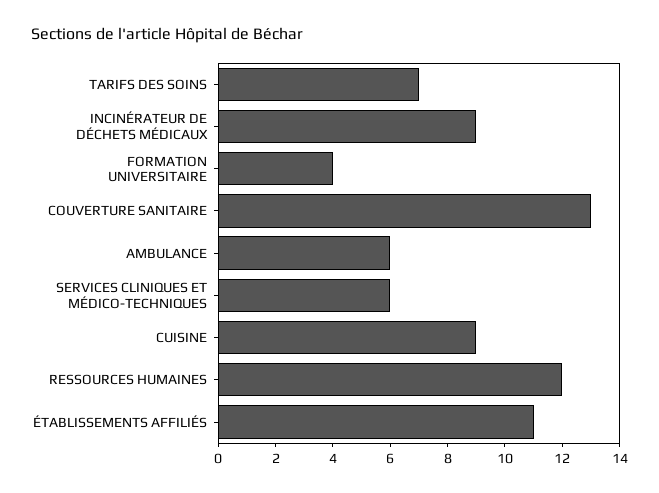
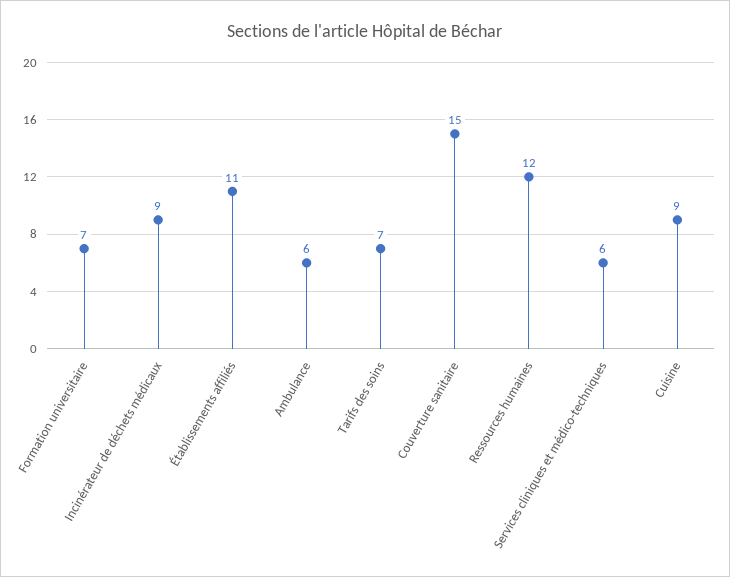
FORMATION UNIVERSITAIRE: 4 -> 7
COUVERTURE SANITAIRE: 13 -> 15

